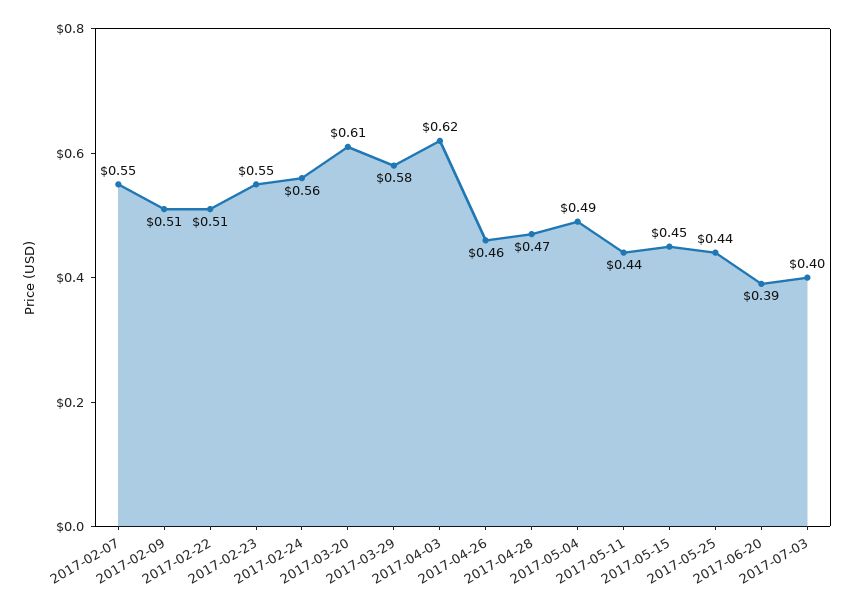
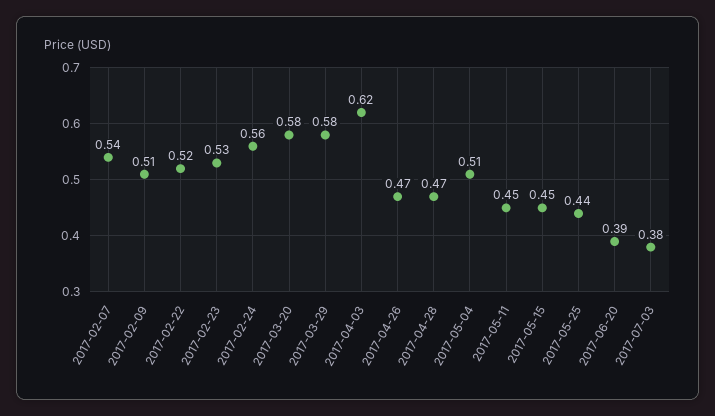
2017-02-07: 0.55 -> 0.54
2017-02-22: 0.51 -> 0.52
2017-02-23: 0.55 -> 0.53
2017-03-20: 0.61 -> 0.58
2017-04-26: 0.46 -> 0.47
2017-05-04: 0.49 -> 0.51
2017-05-11: 0.44 -> 0.45
2017-07-03: 0.4 -> 0.38

